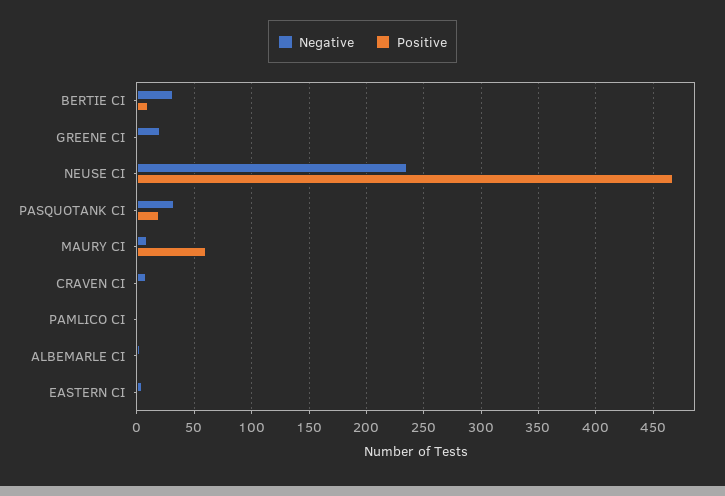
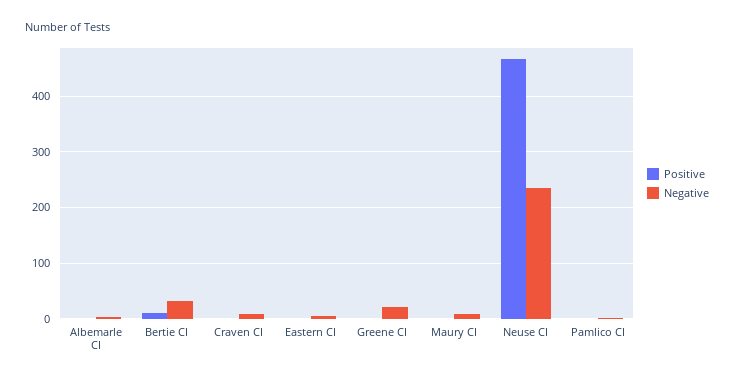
Negative, PASQUOTANK CI: 30 -> none
Positive, PASQUOTANK CI: 20 -> none
Positive, MAURY CI: 60 -> 0

